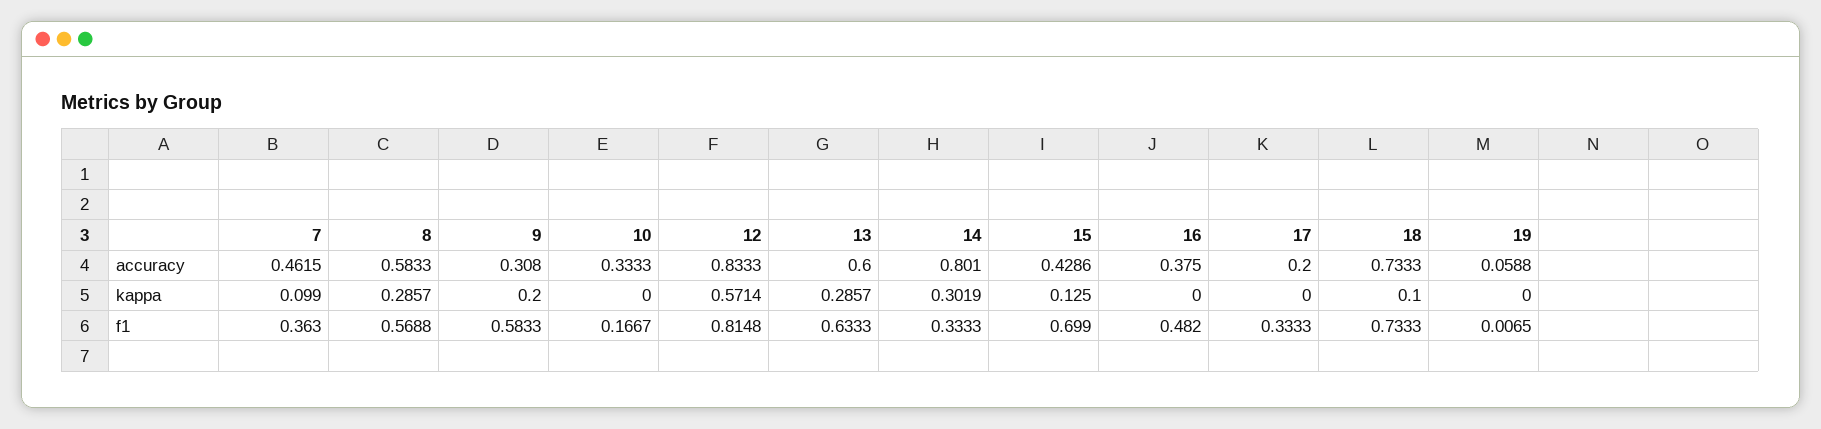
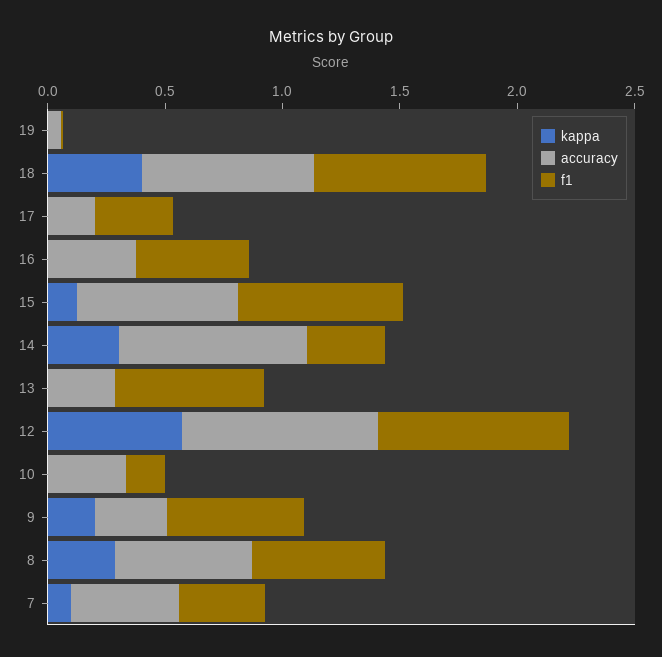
accuracy, 13: 0.6 -> 0.3
accuracy, 15: 0.4286 -> 0.7
kappa, 13: 0.2857 -> 0
kappa, 18: 0.1 -> 0.4

